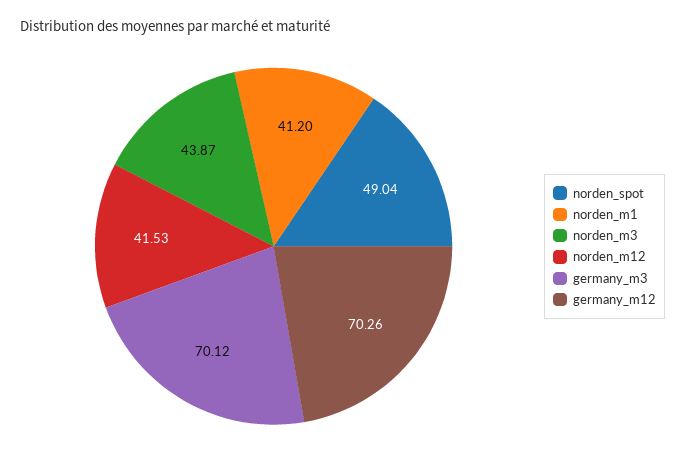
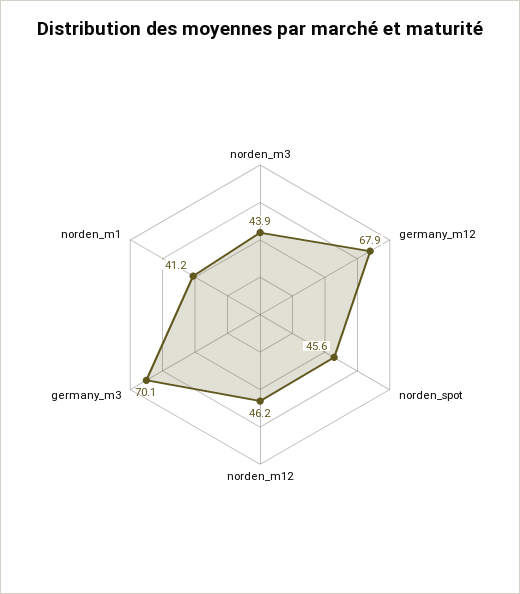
norden_spot: 49.04 -> 45.6
norden_m12: 41.53 -> 46.2
germany_m12: 70.26 -> 67.9

